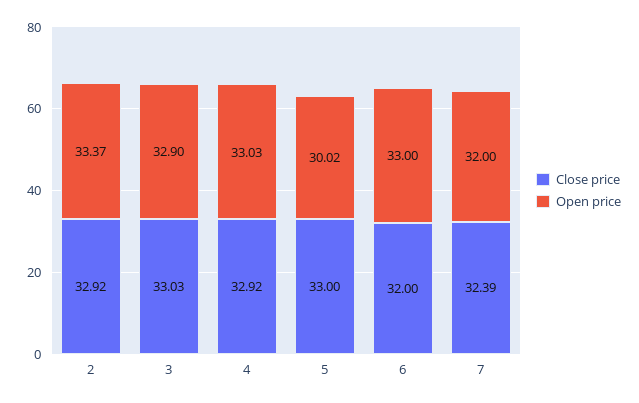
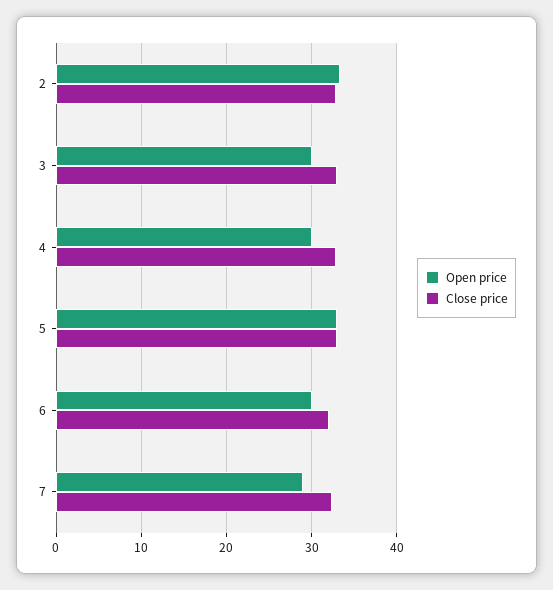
Open price, 3: 32.9 -> 30
Open price, 4: 33.03 -> 30
Open price, 5: 30.02 -> 33
Open price, 6: 33 -> 30
Open price, 7: 32 -> 29

